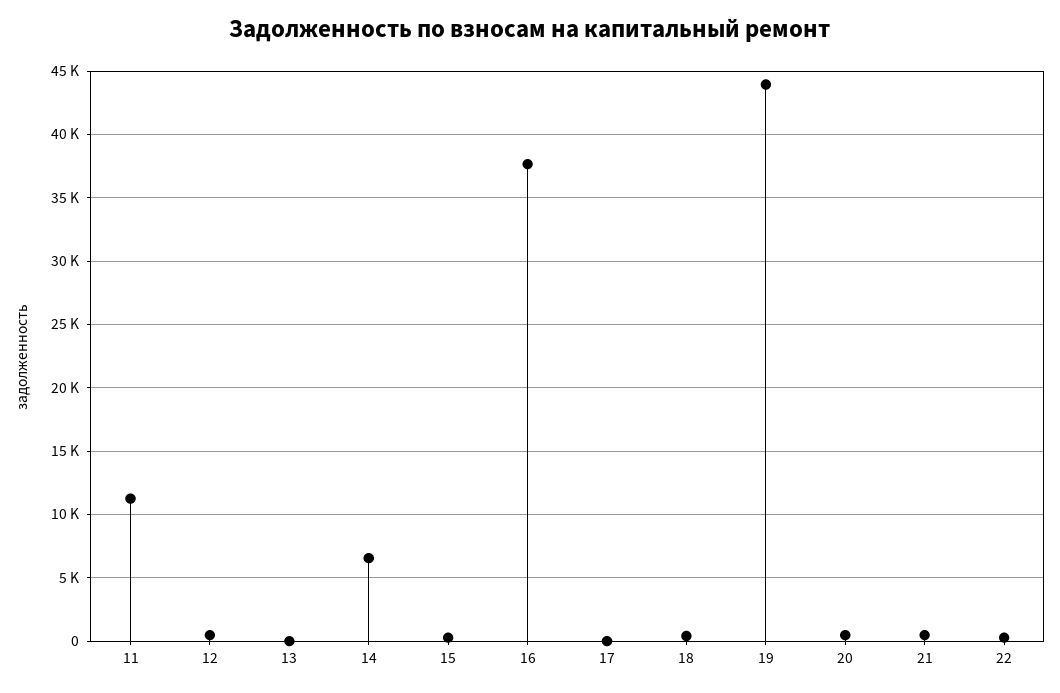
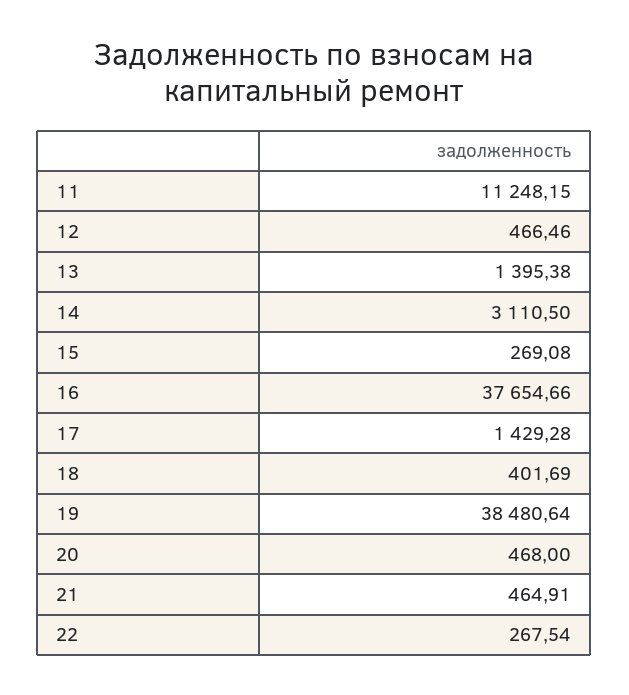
13: 0 -> 1395.38
14: 6500 -> 3110.5
17: 0 -> 1429.28
19: 44000 -> 38480.64

